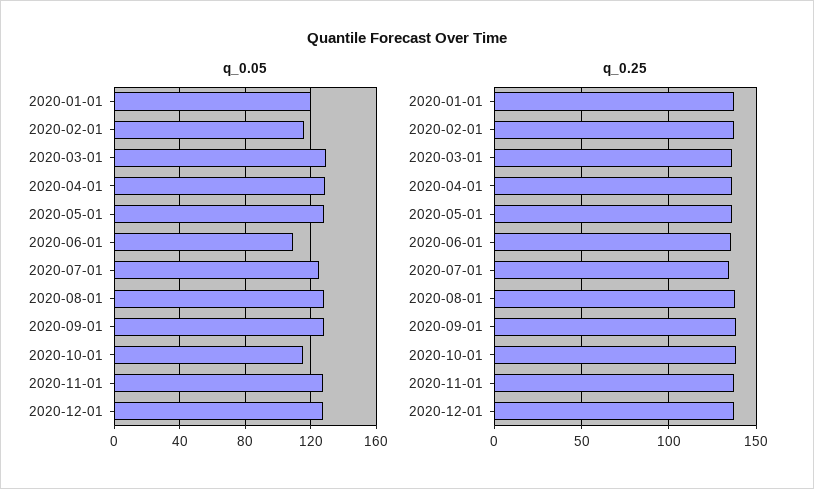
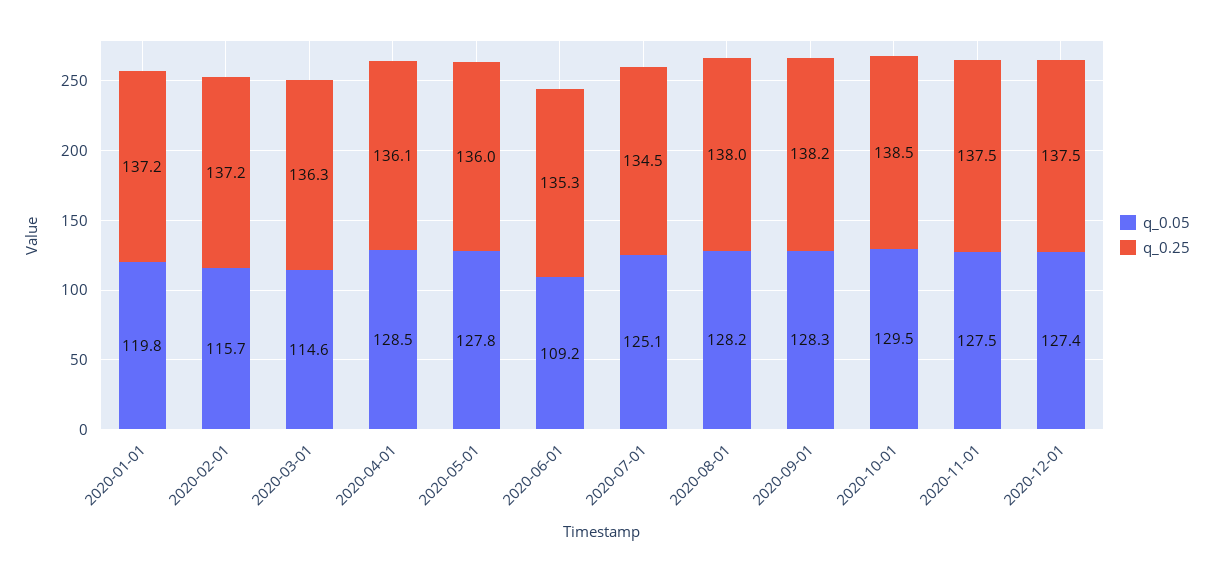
q_0.05, 2020-03-01: 130 -> 114.6
q_0.05, 2020-10-01: 115 -> 129.5

